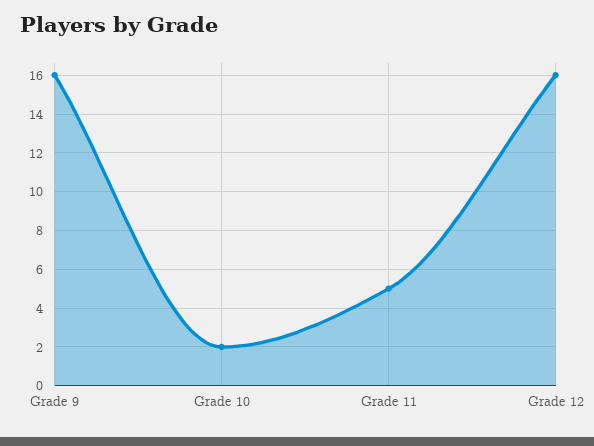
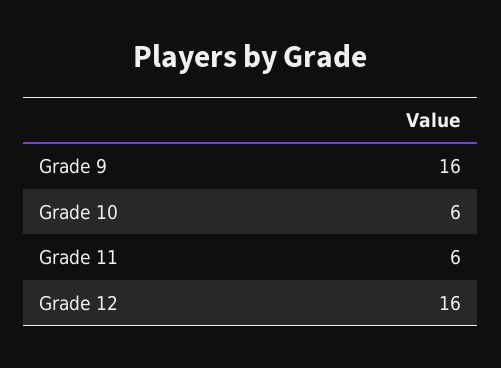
Grade 10: 2 -> 6
Grade 11: 5 -> 6

